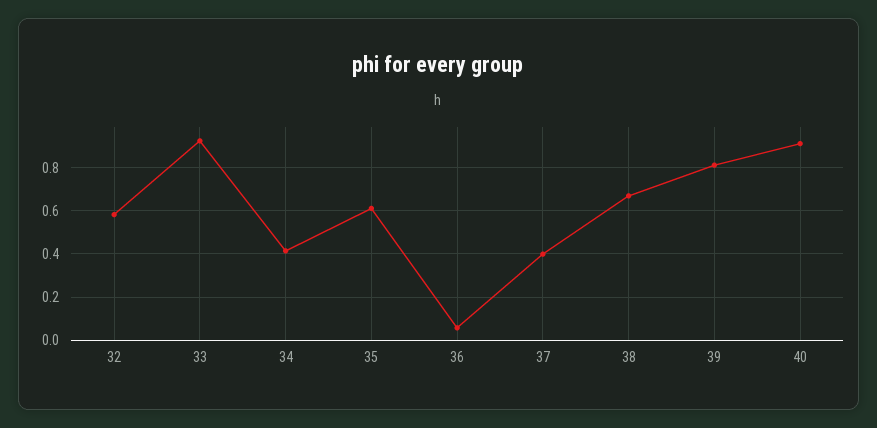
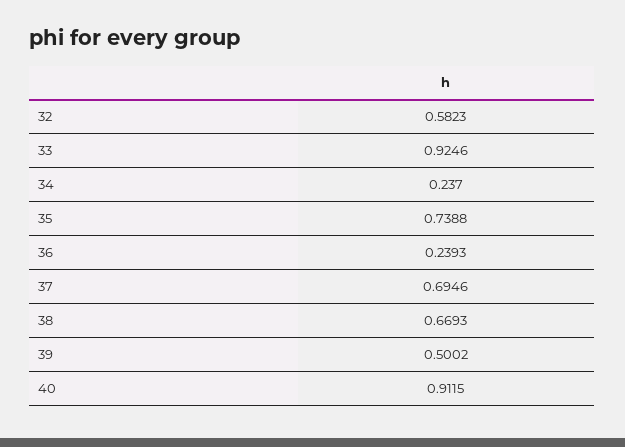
34: 0.4 -> 0.237
35: 0.6 -> 0.7388
36: 0.05 -> 0.2393
37: 0.4 -> 0.6946
39: 0.8 -> 0.5002

